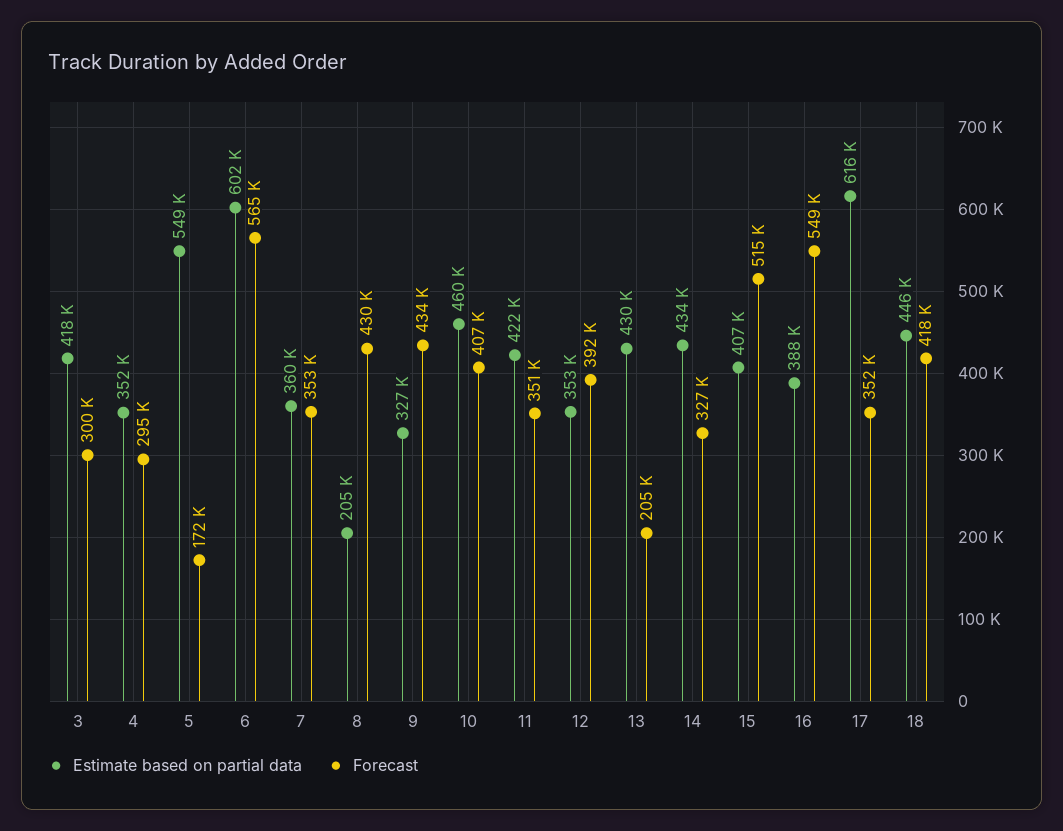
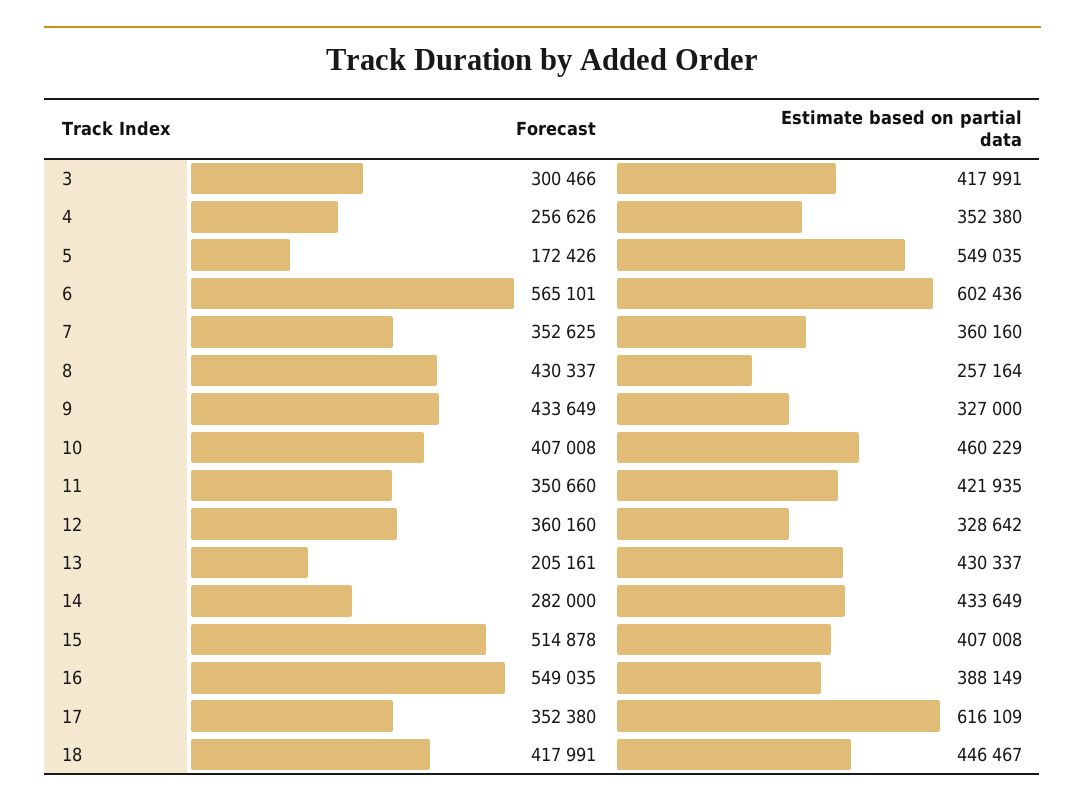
Forecast, 4: 295000 -> 256626
Estimate based on partial data, 8: 205000 -> 257164
Estimate based on partial data, 12: 353000 -> 328642
Forecast, 12: 392000 -> 360160
Forecast, 14: 327000 -> 282000

